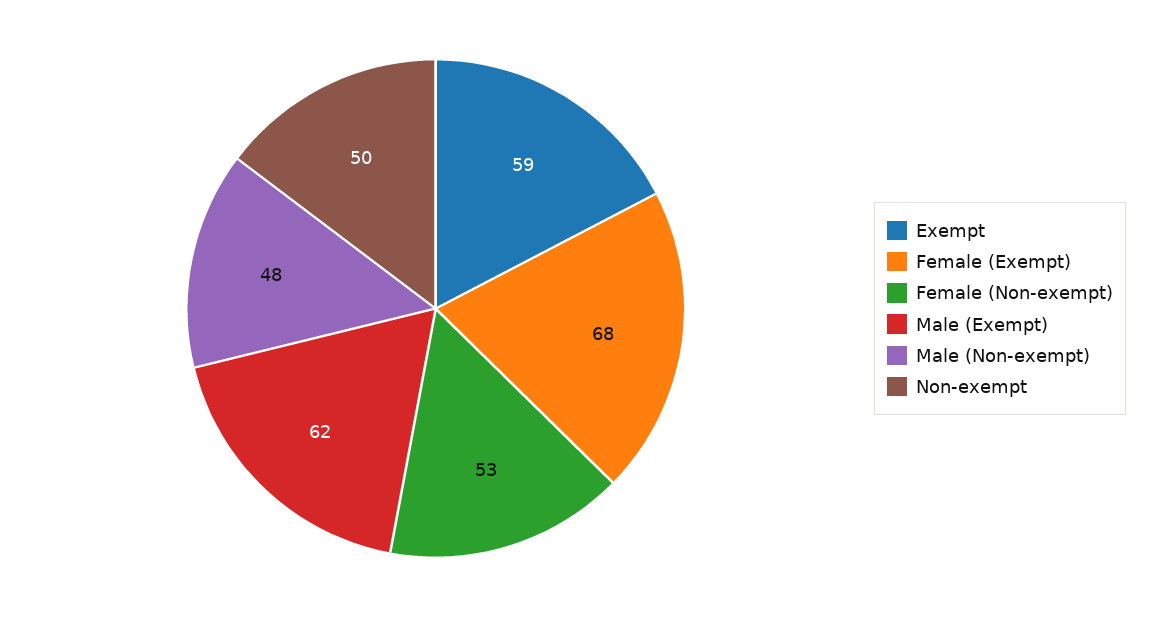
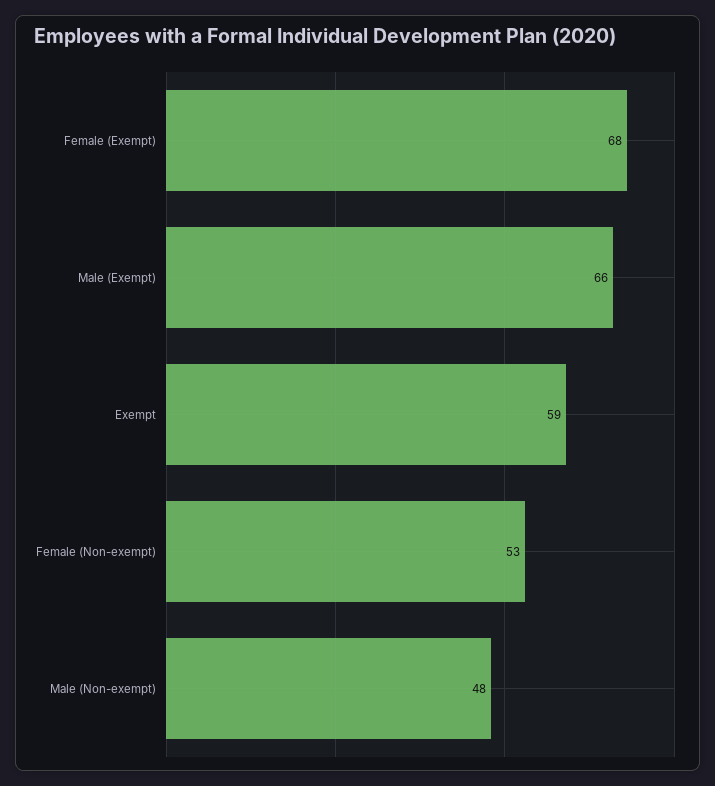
Male (Exempt): 62 -> 66
Non-exempt: 50 -> none

